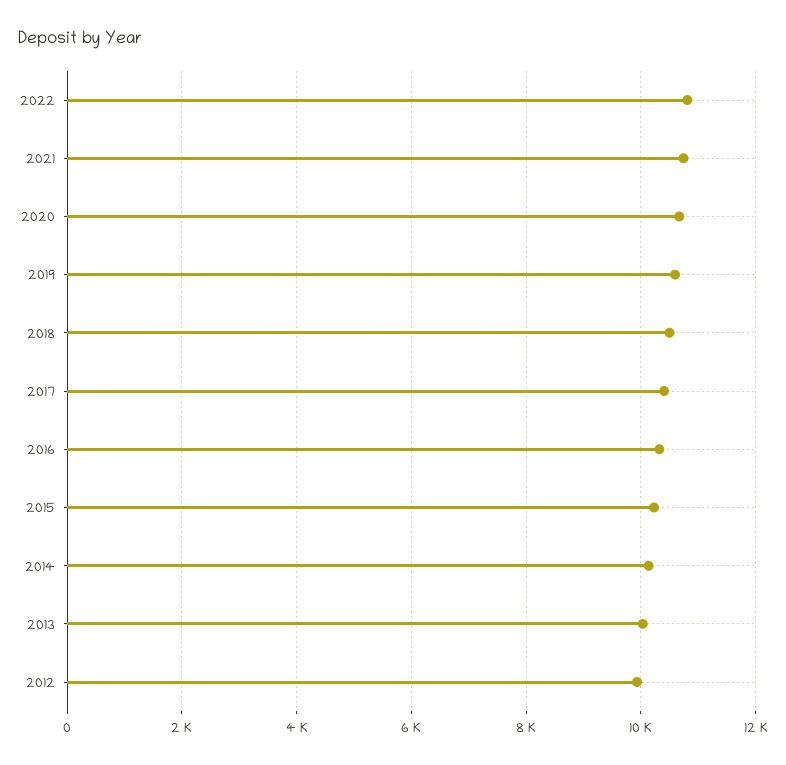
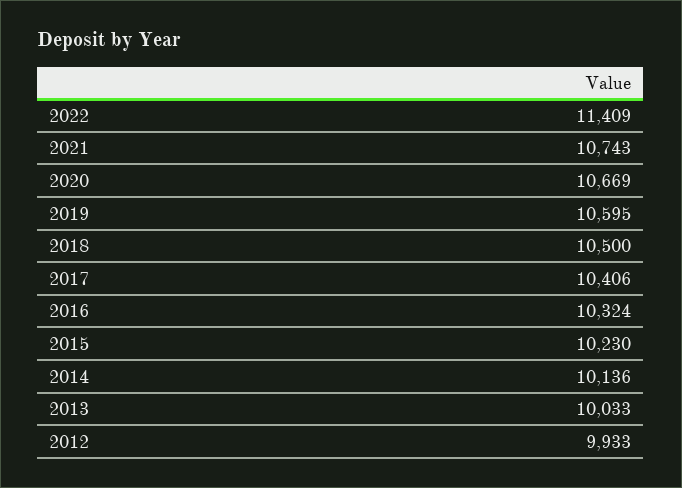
2022: 10800 -> 11409

